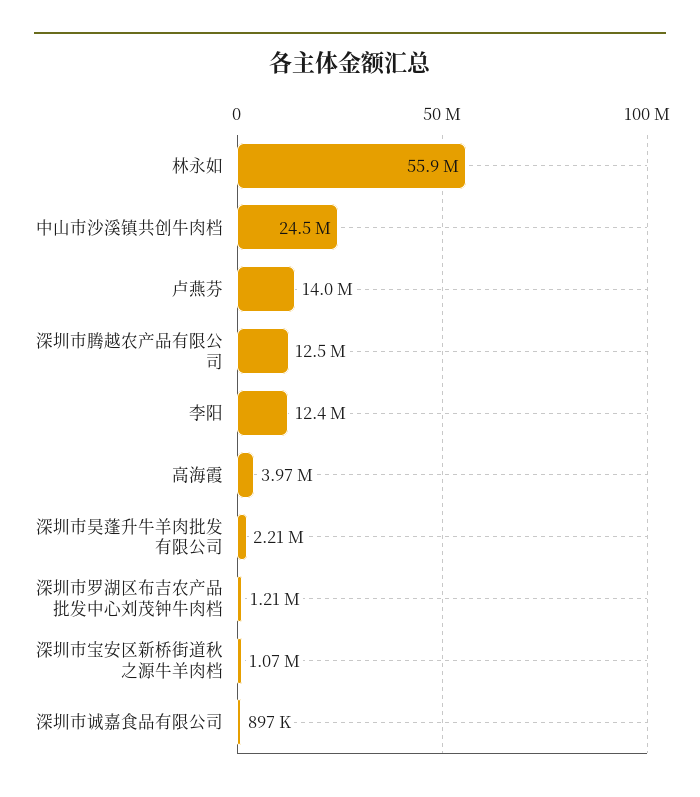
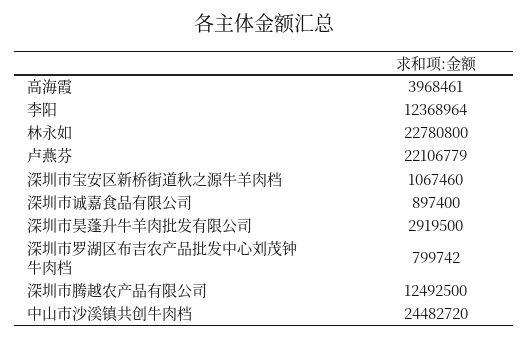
林永如: 55900000 -> 22780800
卢燕芬: 14000000 -> 22106779
深圳市昊蓬升牛羊肉批发有限公司: 2210000 -> 2919500
深圳市罗湖区布吉农产品批发中心刘茂钟牛肉档: 1210000 -> 799742

